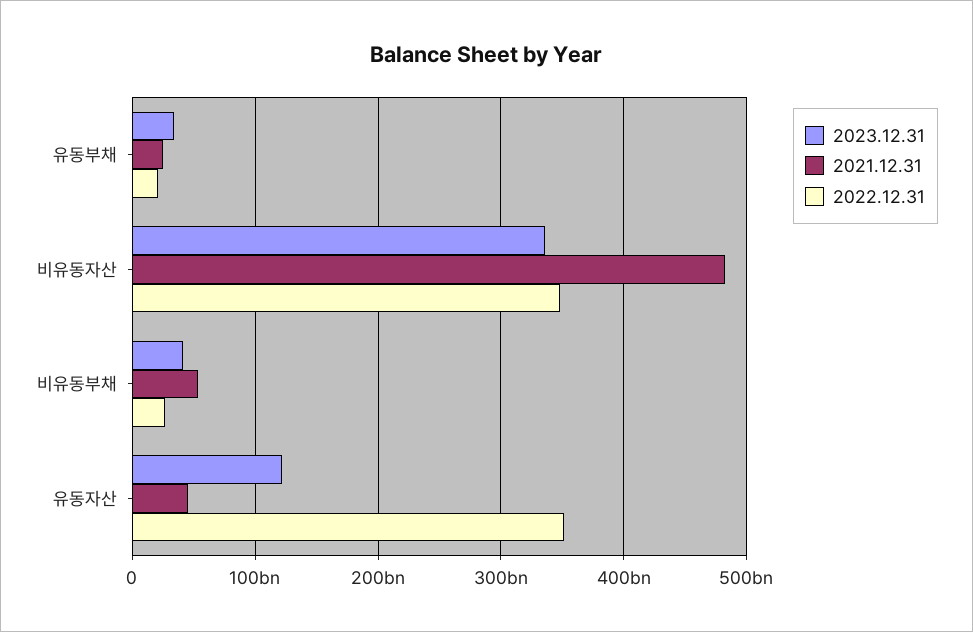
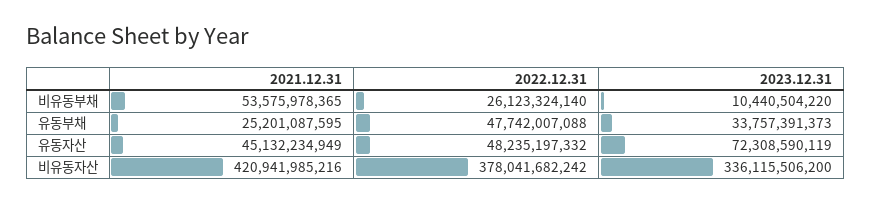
2022.12.31, 유동부채: 20000000000 -> 47742007088
2021.12.31, 비유동자산: 480000000000 -> 420941985216
2022.12.31, 비유동자산: 350000000000 -> 378041682242
2023.12.31, 비유동부채: 40000000000 -> 10440504220
2023.12.31, 유동자산: 120000000000 -> 72308590119
2022.12.31, 유동자산: 350000000000 -> 48235197332

